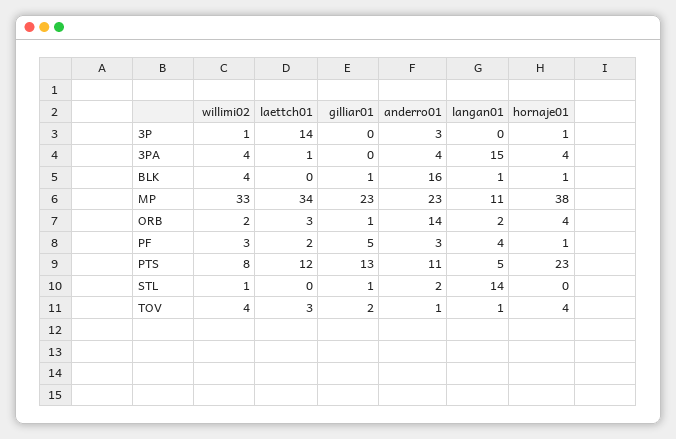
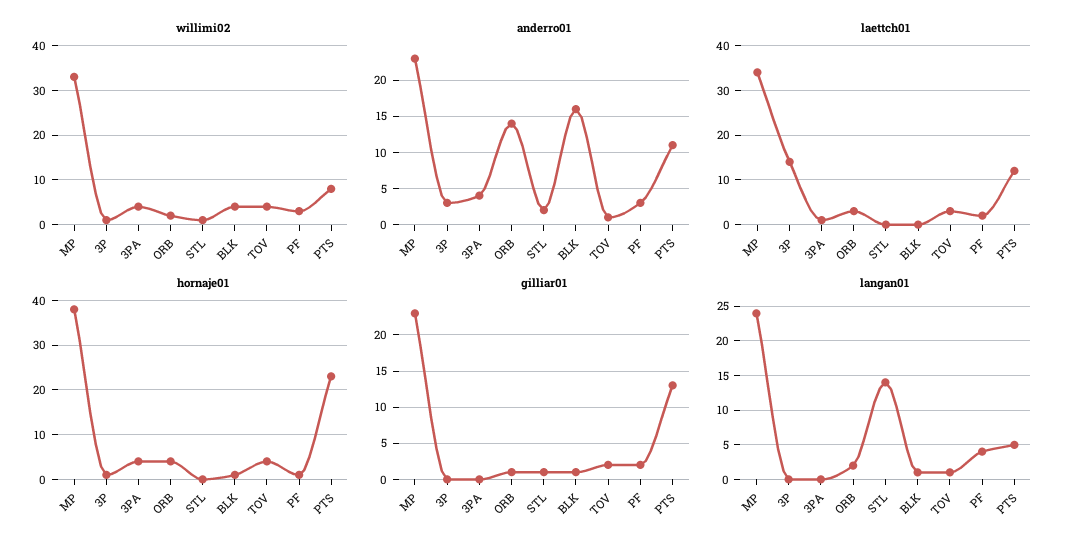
langan01, 3PA: 15 -> 0
langan01, MP: 11 -> 24
gilliar01, PF: 5 -> 2

